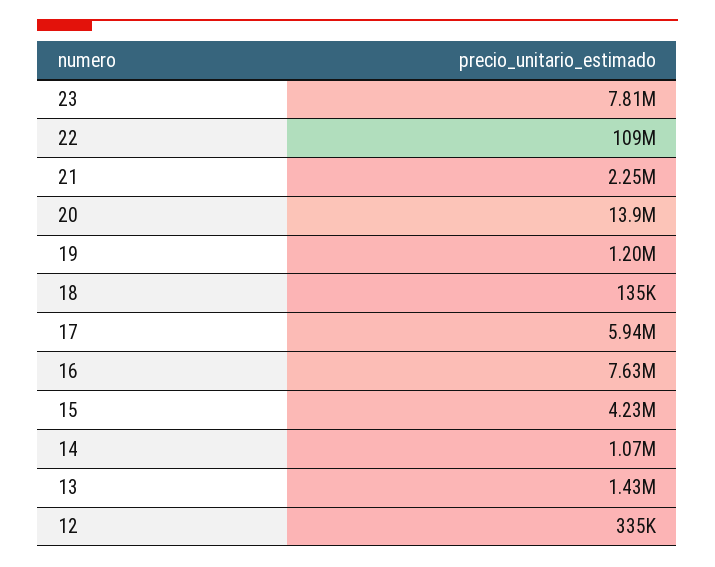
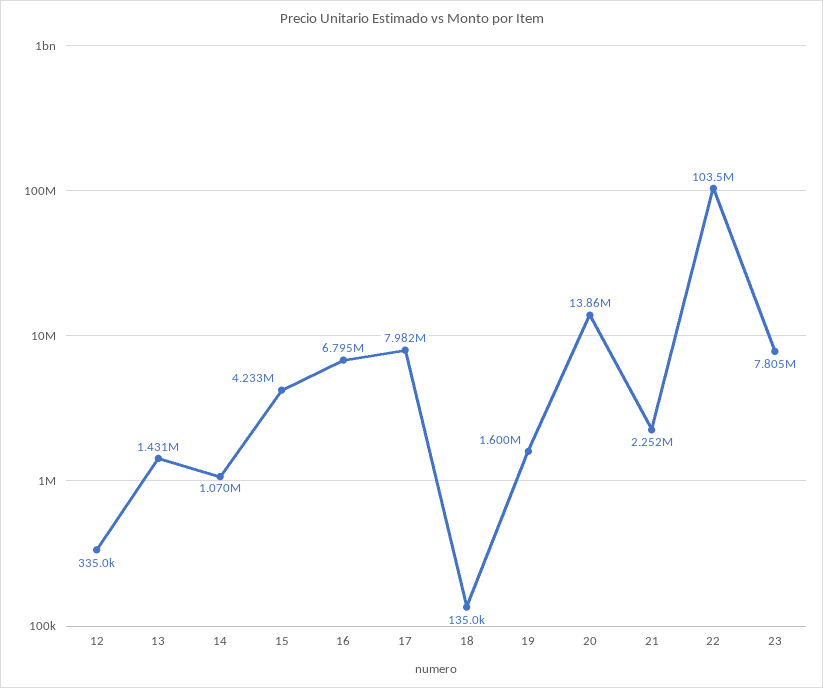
22: 109000000 -> 103500000
19: 1200000 -> 1600000
17: 5940000 -> 7982000
16: 7630000 -> 6795000

